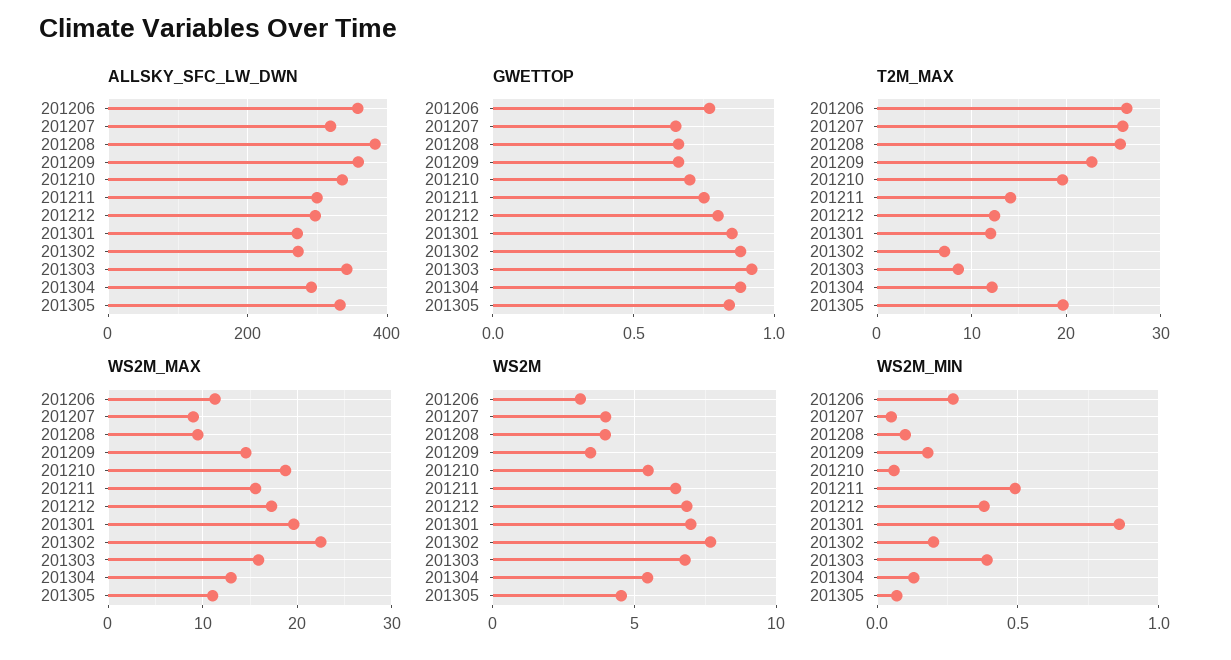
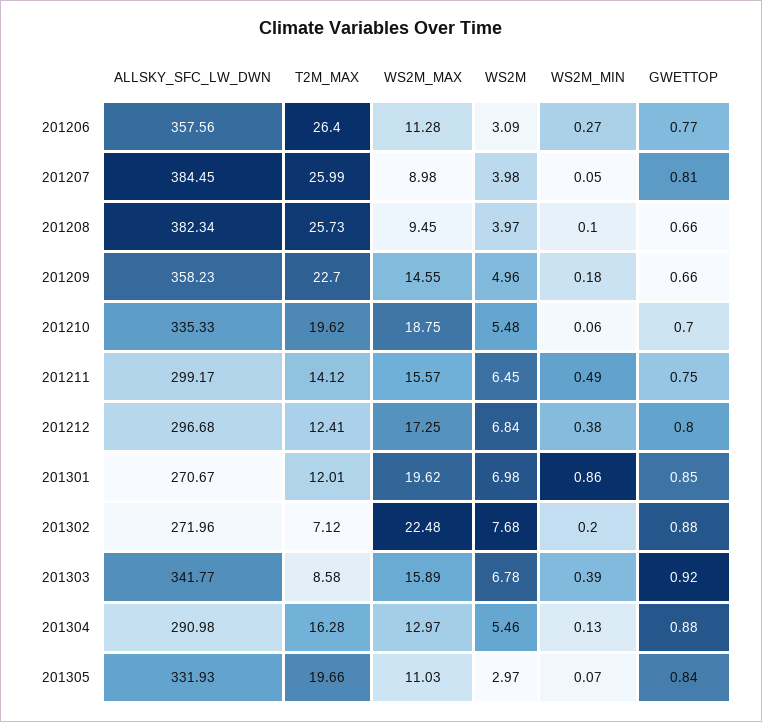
ALLSKY_SFC_LW_DWN, 201207: 320 -> 384.45
GWETTOP, 201207: 0.65 -> 0.81
T2M_MAX, 201304: 12 -> 16.28
WS2M, 201209: 3.5 -> 4.96
WS2M, 201305: 4.5 -> 2.97

